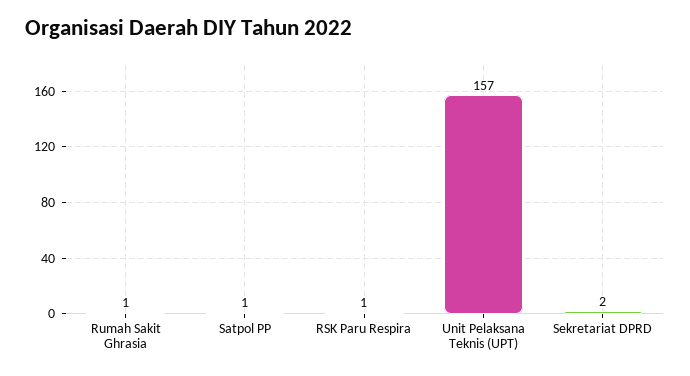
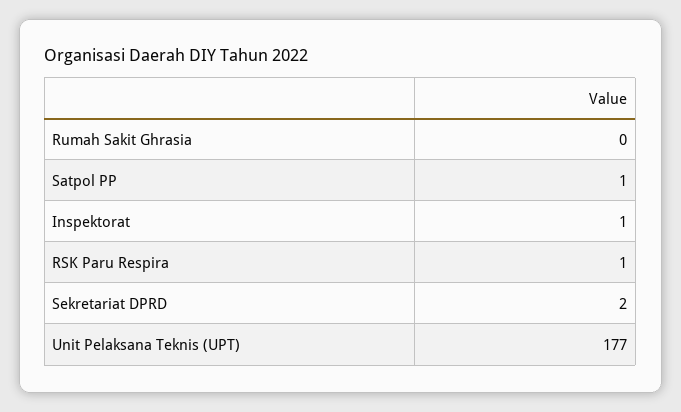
Rumah Sakit Ghrasia: 1 -> 0
Unit Pelaksana Teknis (UPT): 157 -> 177
Inspektorat: none -> 1

